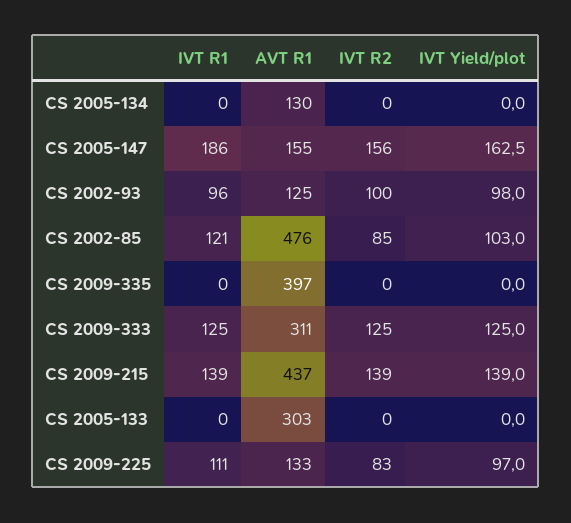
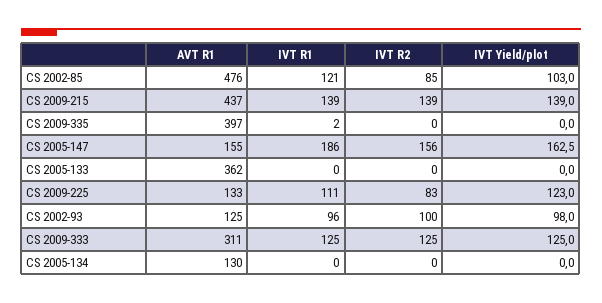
IVT R1, CS 2009-335: 0 -> 2
AVT R1, CS 2005-133: 303 -> 362
IVT Yield/plot, CS 2009-225: 97 -> 123

